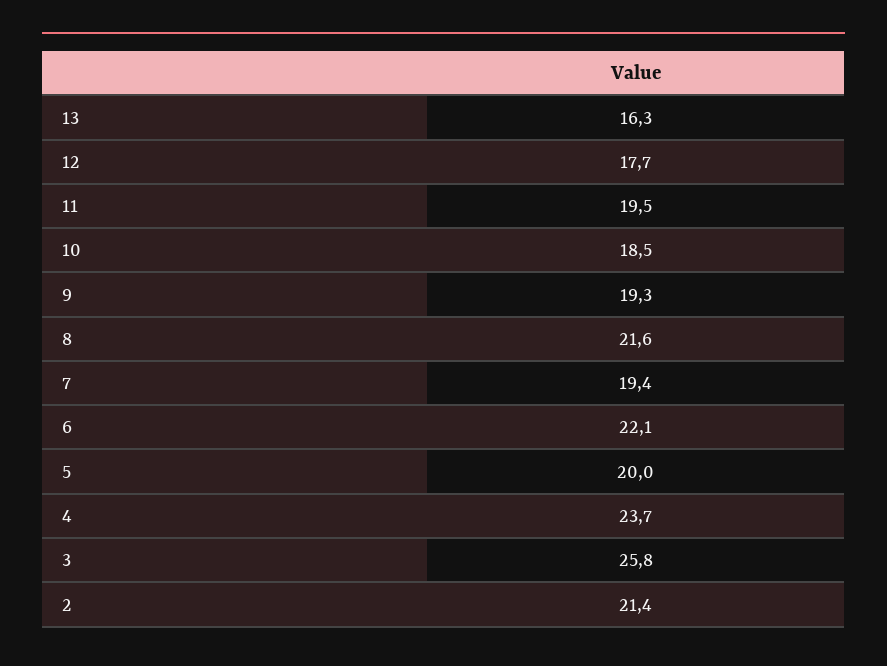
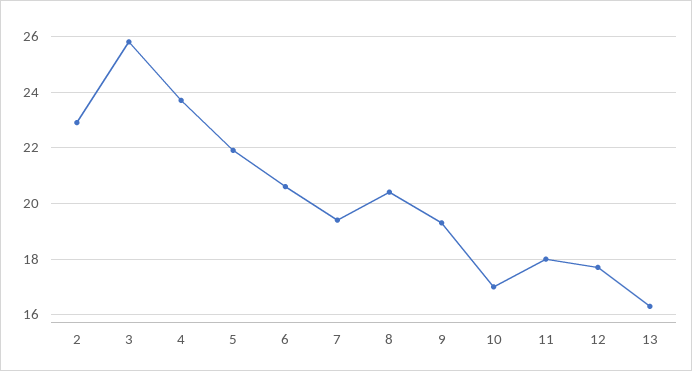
11: 19.5 -> 18
10: 18.5 -> 17
8: 21.6 -> 20.5
6: 22.1 -> 20.5
5: 20 -> 22
2: 21.4 -> 23

